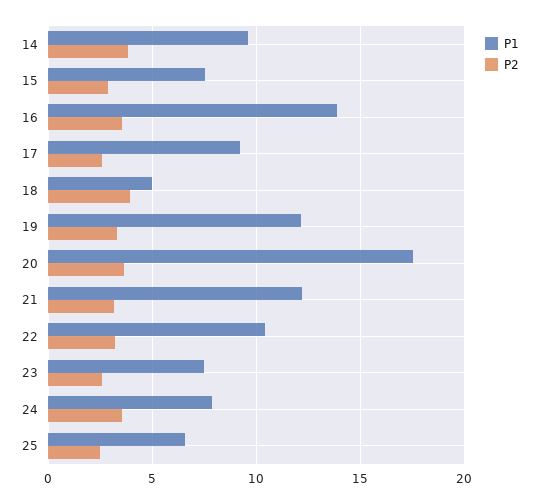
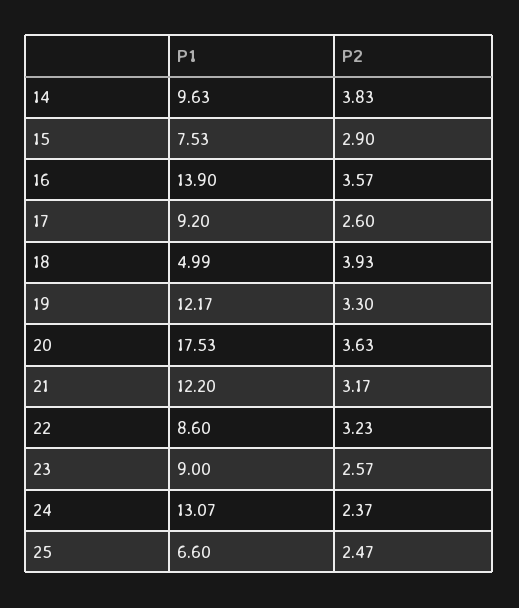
P1, 22: 10.5 -> 8.6
P1, 23: 7.5 -> 9
P1, 24: 8 -> 13.07
P2, 24: 3.5 -> 2.37

